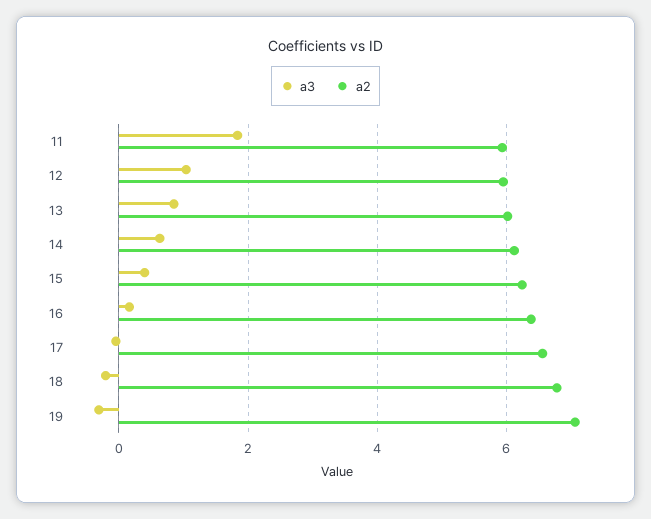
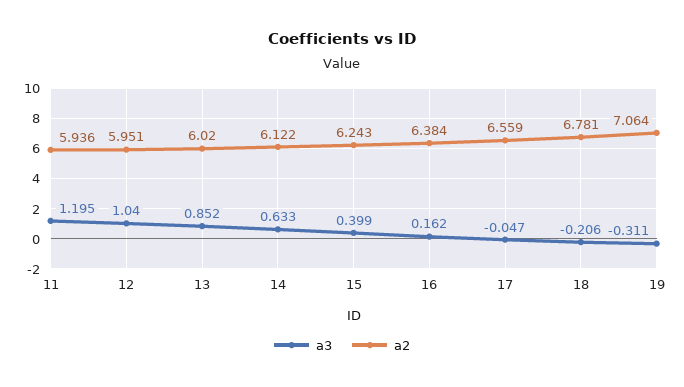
a3, 11: 1.8 -> 1.195

